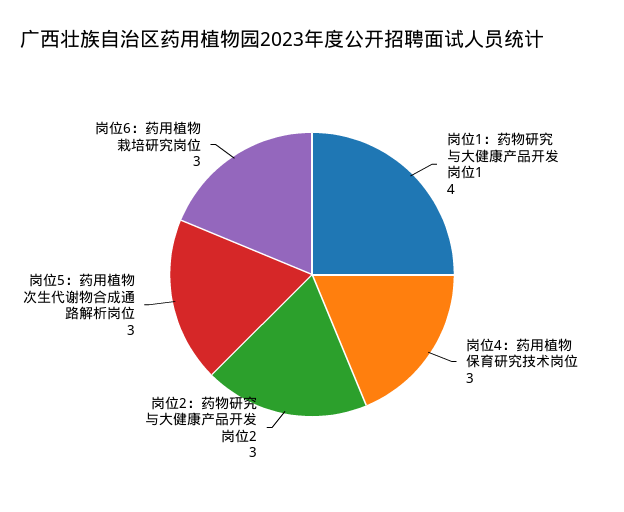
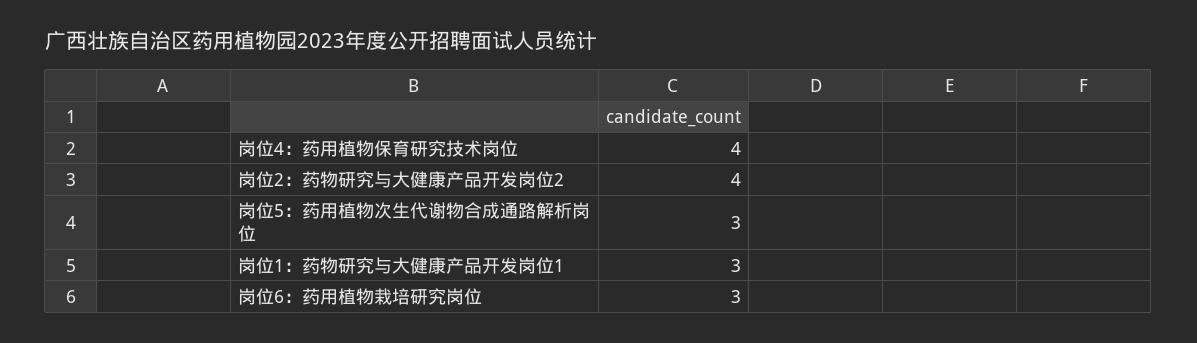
岗位1：药物研究与大健康产品开发岗位1: 4 -> 3
岗位4：药用植物保育研究技术岗位: 3 -> 4
岗位2：药物研究与大健康产品开发岗位2: 3 -> 4

